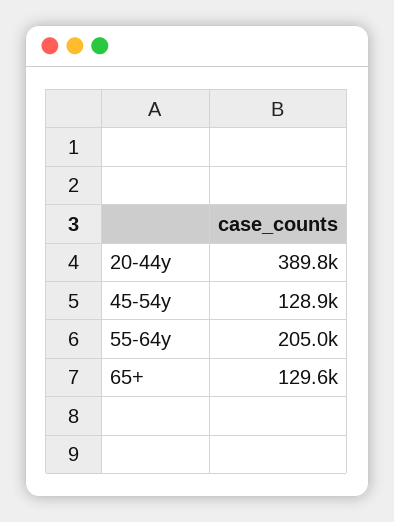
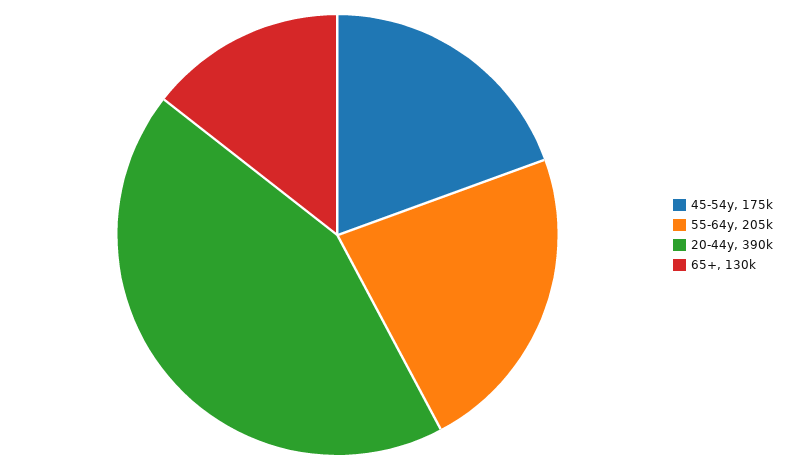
45-54y: 128900 -> 175000

